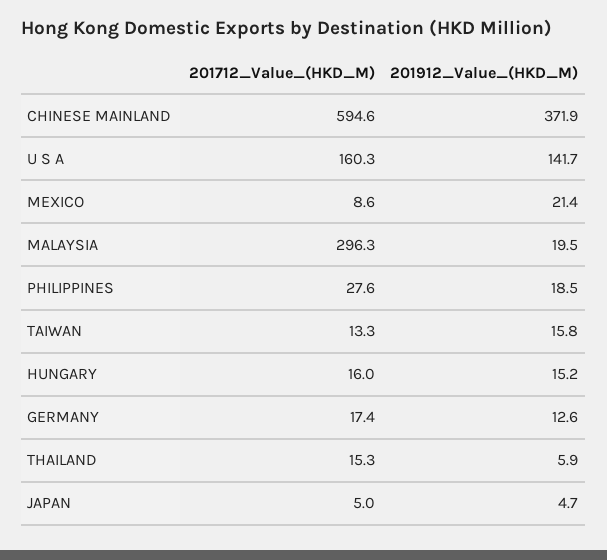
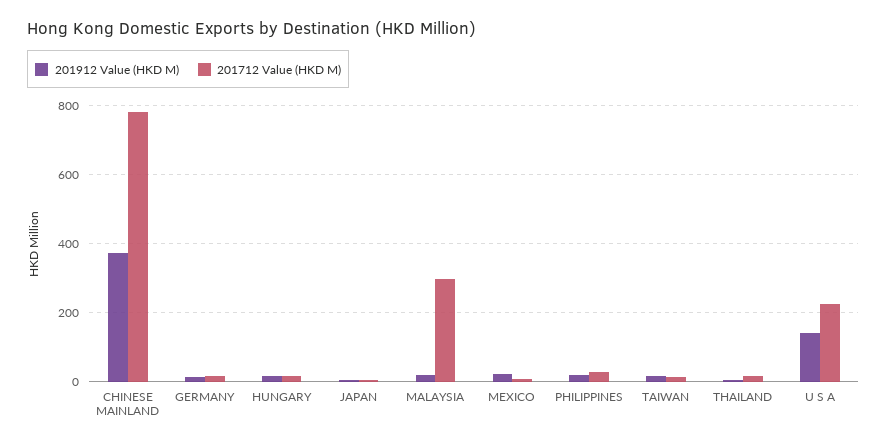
201712_Value_(HKD_M), CHINESE MAINLAND: 594.6 -> 780
201712_Value_(HKD_M), U S A: 160.3 -> 220

